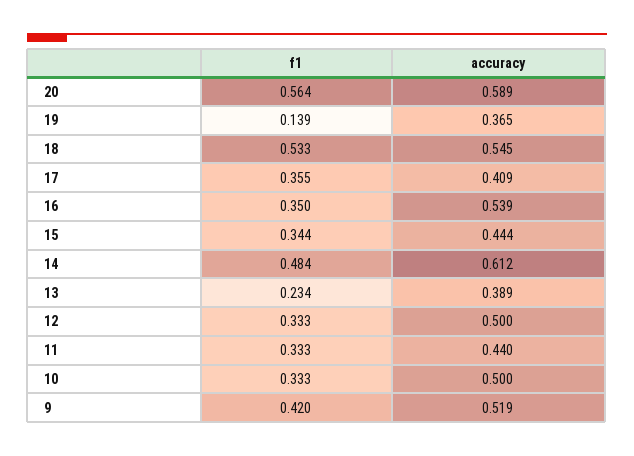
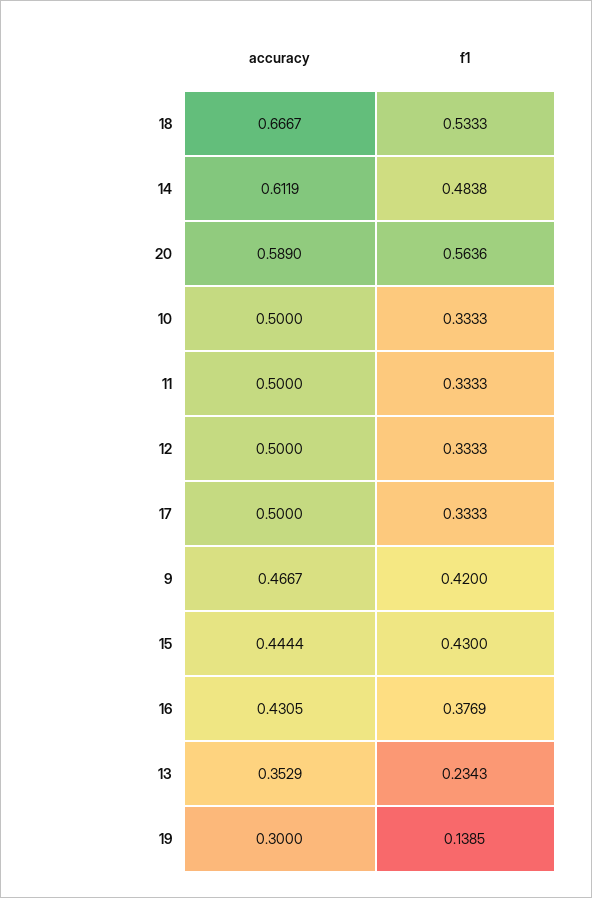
accuracy, 19: 0.365 -> 0.3
accuracy, 18: 0.545 -> 0.6667
f1, 17: 0.355 -> 0.3333
accuracy, 17: 0.409 -> 0.5
f1, 16: 0.35 -> 0.3769
accuracy, 16: 0.539 -> 0.4305
f1, 15: 0.344 -> 0.43
accuracy, 13: 0.389 -> 0.3529
accuracy, 11: 0.44 -> 0.5
accuracy, 9: 0.519 -> 0.4667

